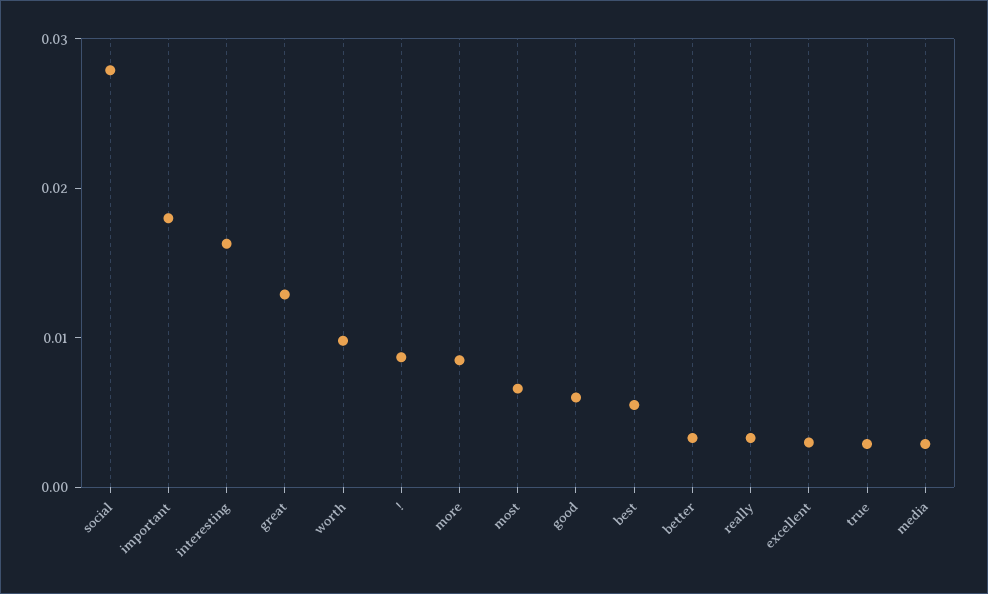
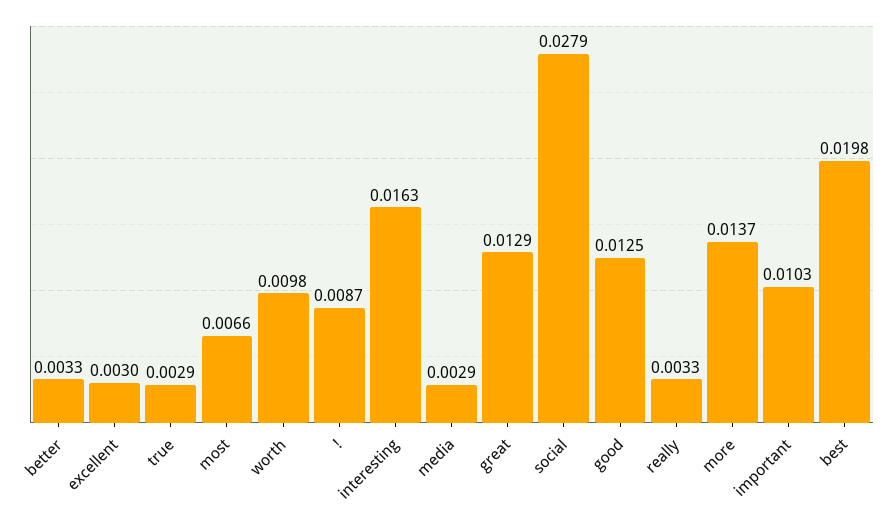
important: 0.018 -> 0.0103
more: 0.008 -> 0.0137
good: 0.006 -> 0.0125
best: 0.006 -> 0.0198

